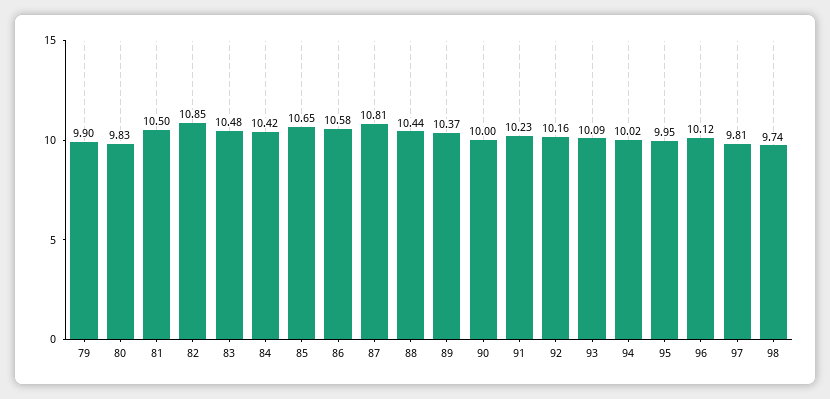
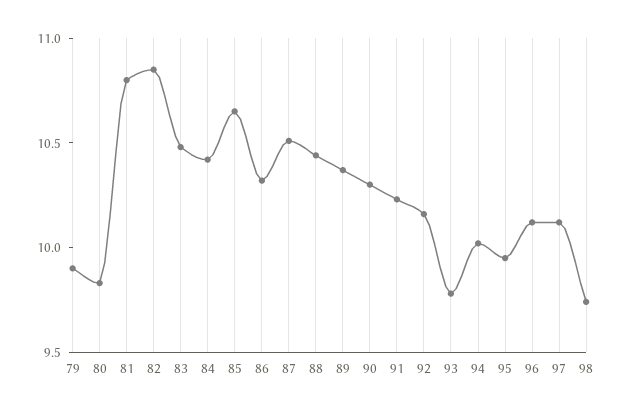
81: 10.5 -> 10.8
86: 10.58 -> 10.3
87: 10.81 -> 10.5
90: 10 -> 10.3
93: 10.09 -> 9.8
97: 9.81 -> 10.1

